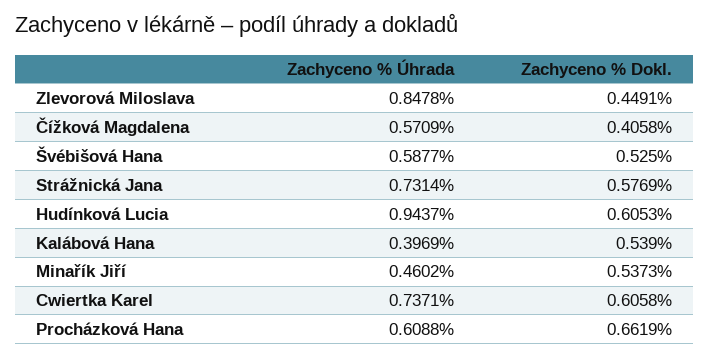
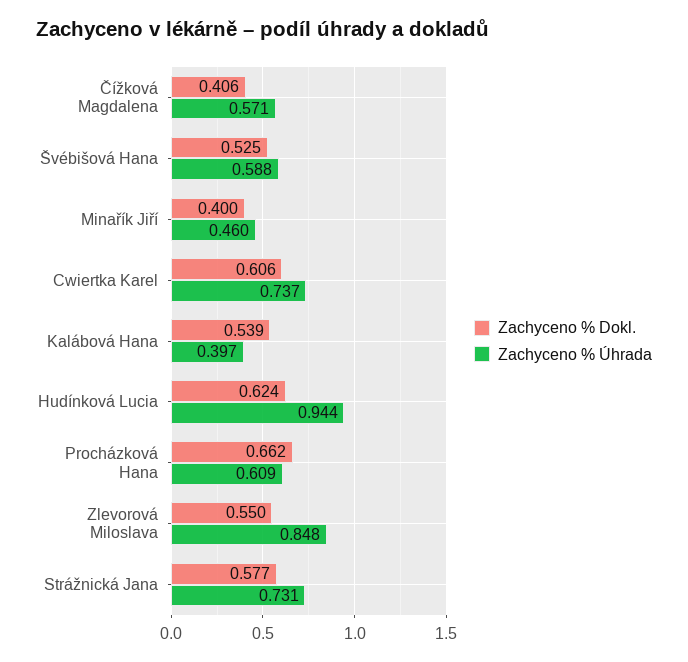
Zachyceno % Dokl., Zlevorová Miloslava: 0.4491 -> 0.55
Zachyceno % Dokl., Hudínková Lucia: 0.6053 -> 0.624
Zachyceno % Dokl., Minařík Jiří: 0.5373 -> 0.4

